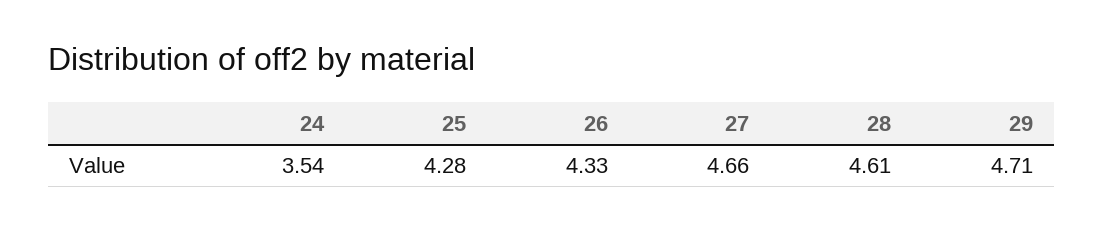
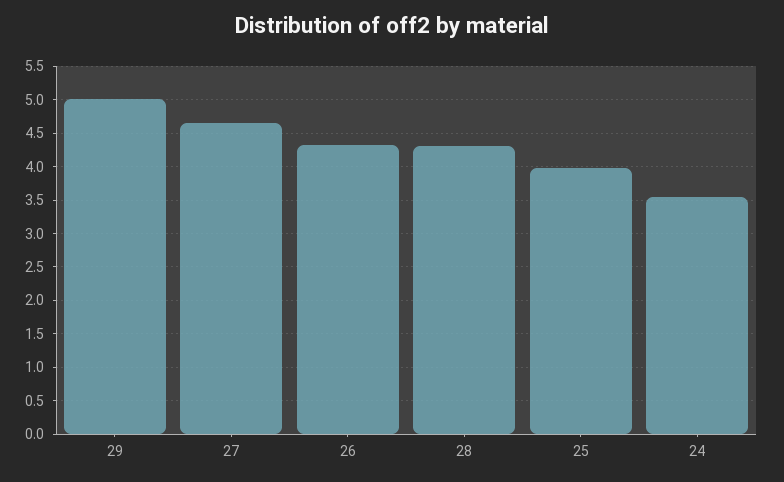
25: 4.28 -> 4
28: 4.61 -> 4.3
29: 4.71 -> 5

